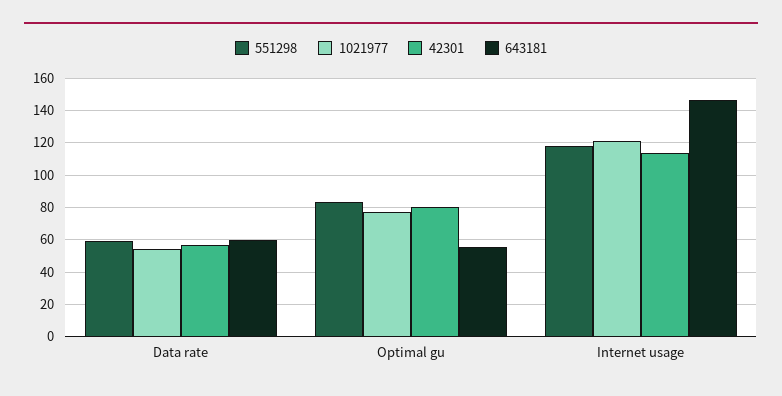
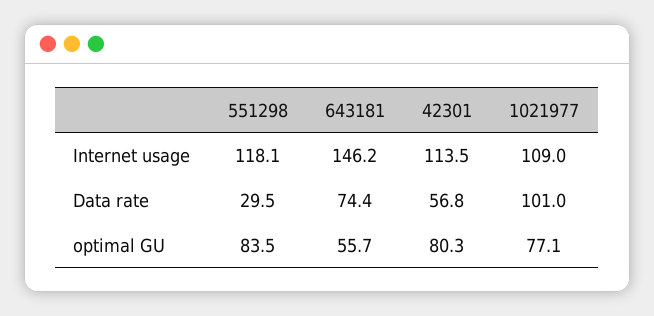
551298, Data rate: 60 -> 29.5
1021977, Data rate: 55 -> 101
643181, Data rate: 60 -> 74.4
1021977, Internet usage: 120 -> 109

